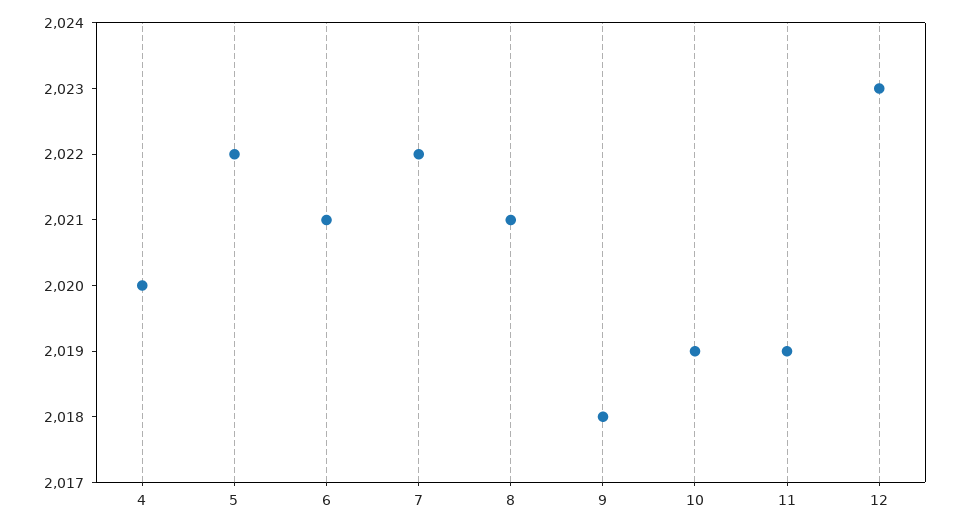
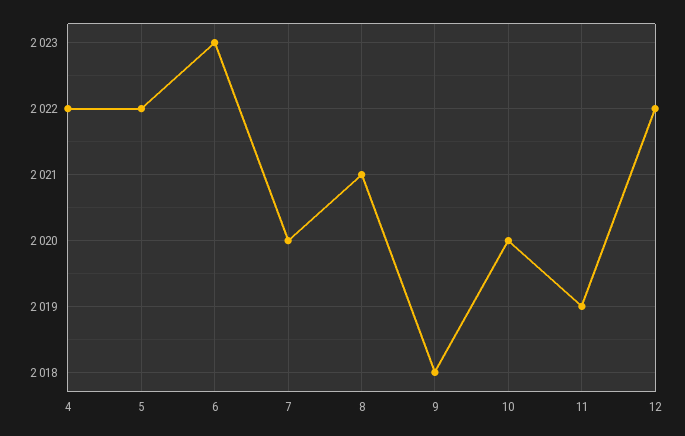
4: 2020 -> 2022
6: 2021 -> 2023
7: 2022 -> 2020
10: 2019 -> 2020
12: 2023 -> 2022

